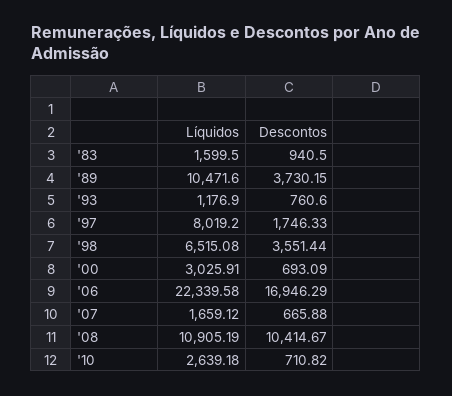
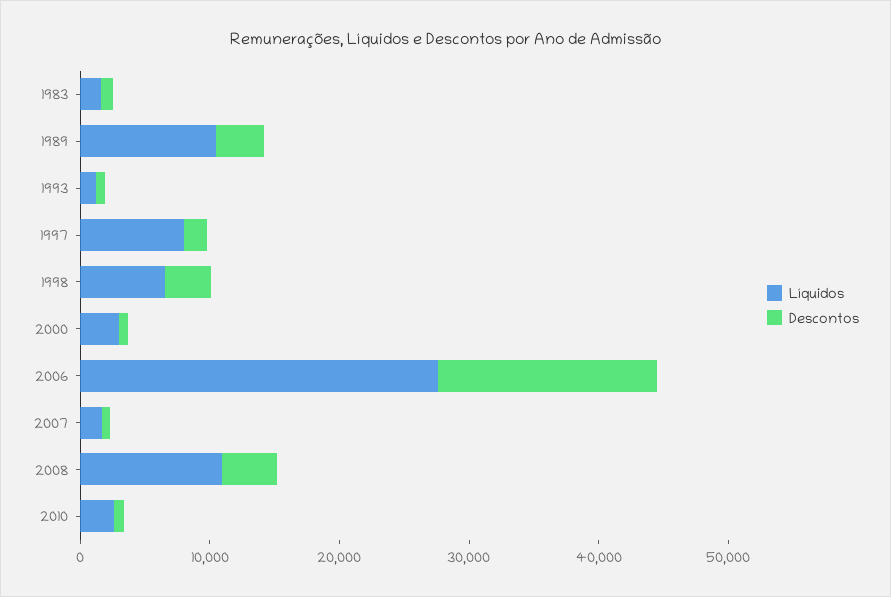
Líquidos, '06: 22339.58 -> 28000
Descontos, '08: 10414.67 -> 4000

